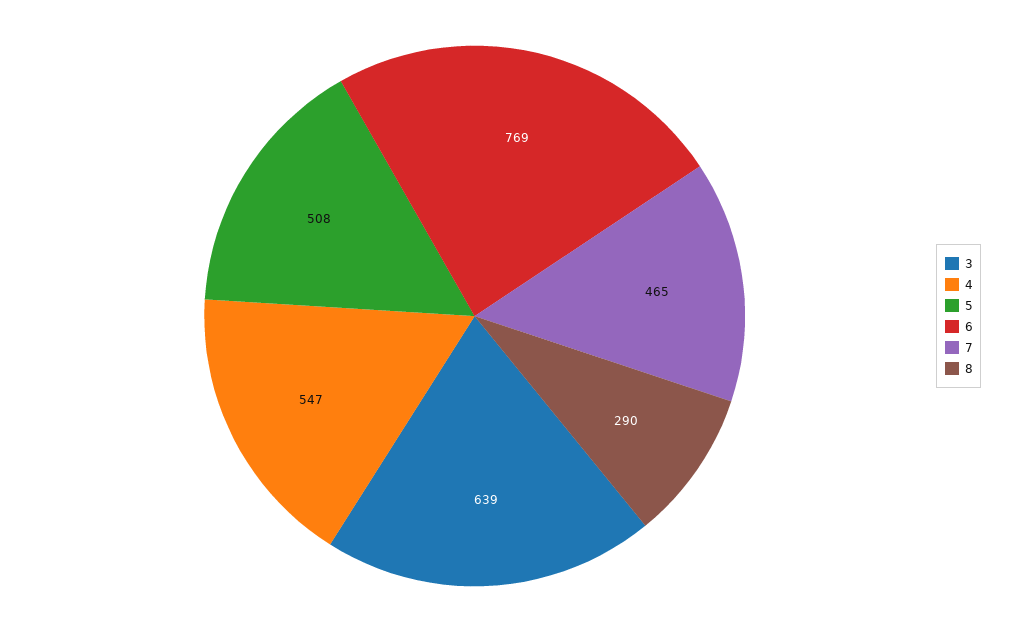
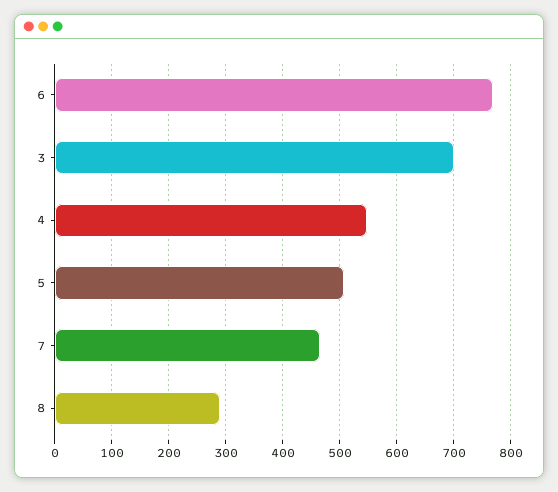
3: 639 -> 700

